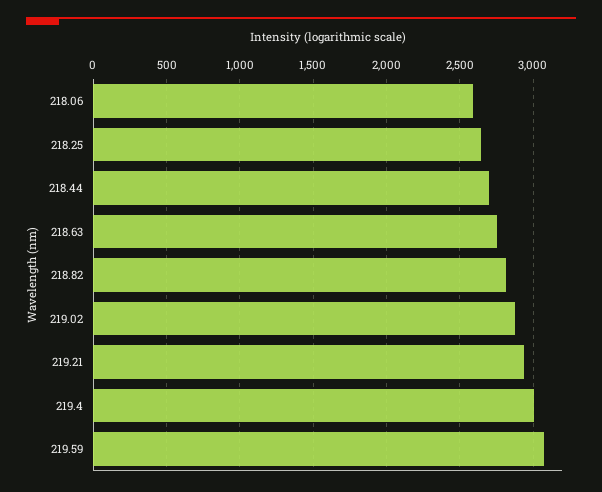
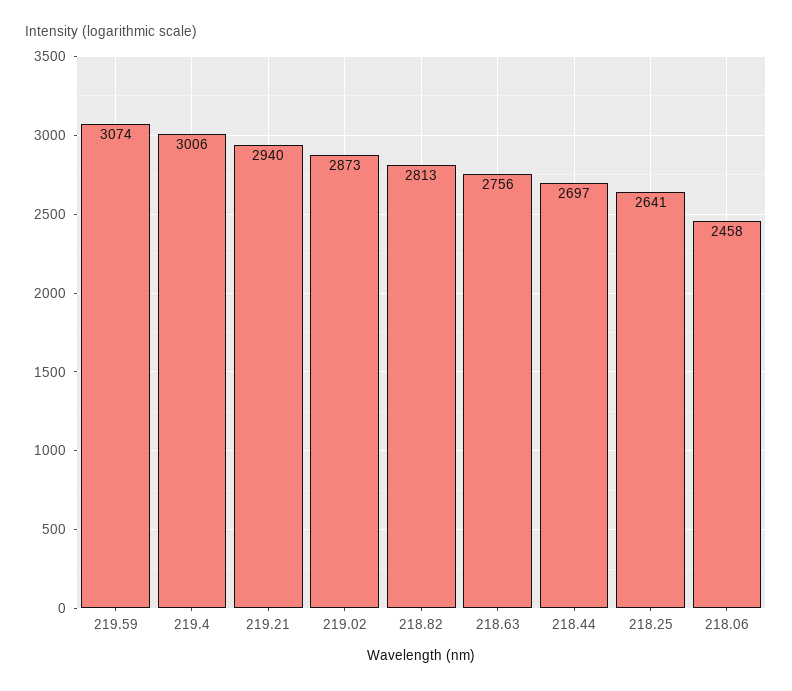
218.06: 2600 -> 2458

